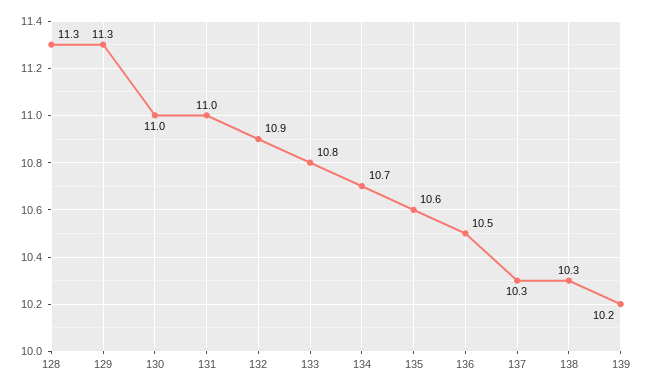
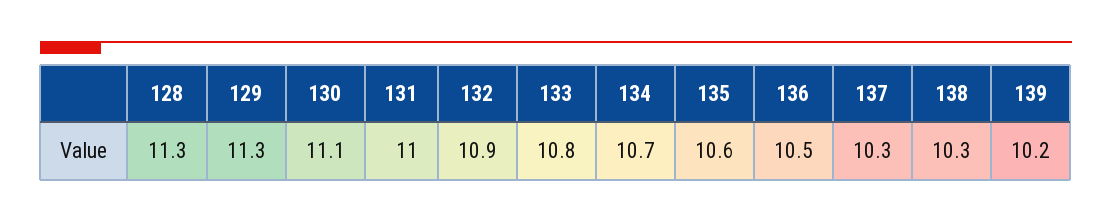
130: 11 -> 11.1

